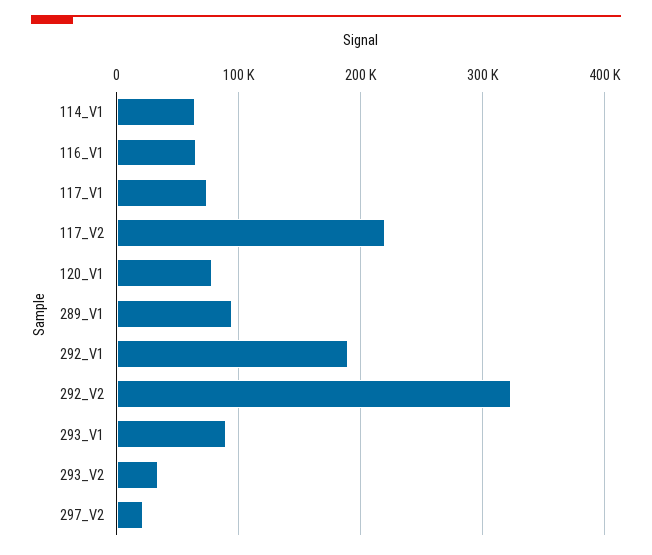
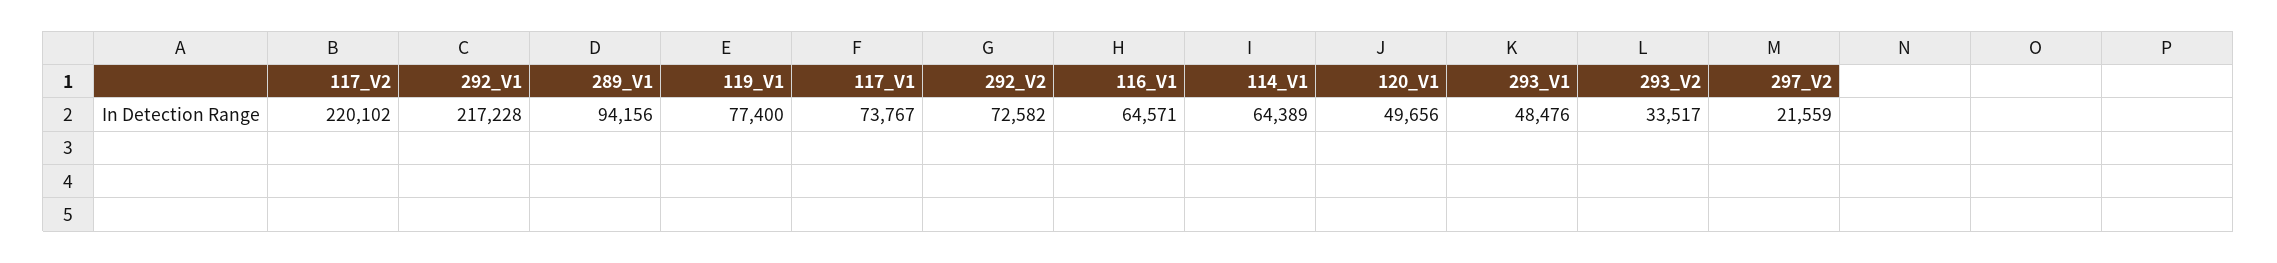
120_V1: 80000 -> 49656
292_V1: 190000 -> 217228
292_V2: 320000 -> 72582
293_V1: 90000 -> 48476
119_V1: none -> 77400

